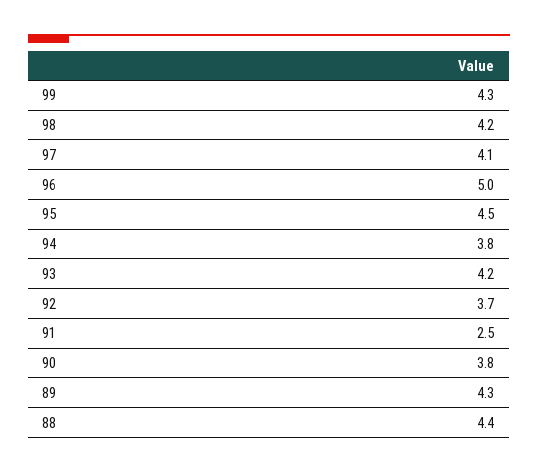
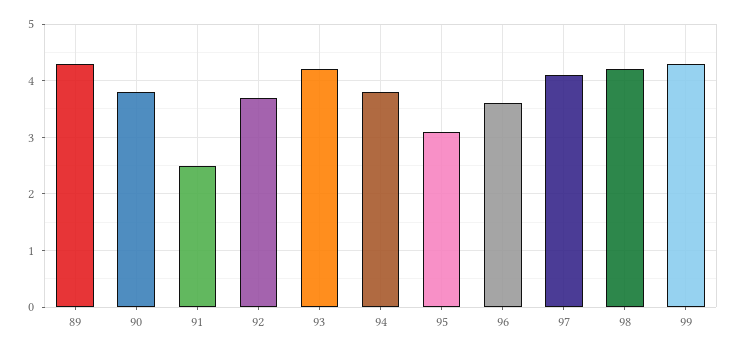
96: 5 -> 3.5
95: 4.5 -> 3
88: 4.4 -> none

